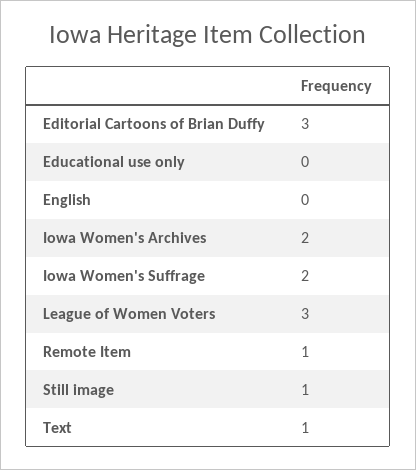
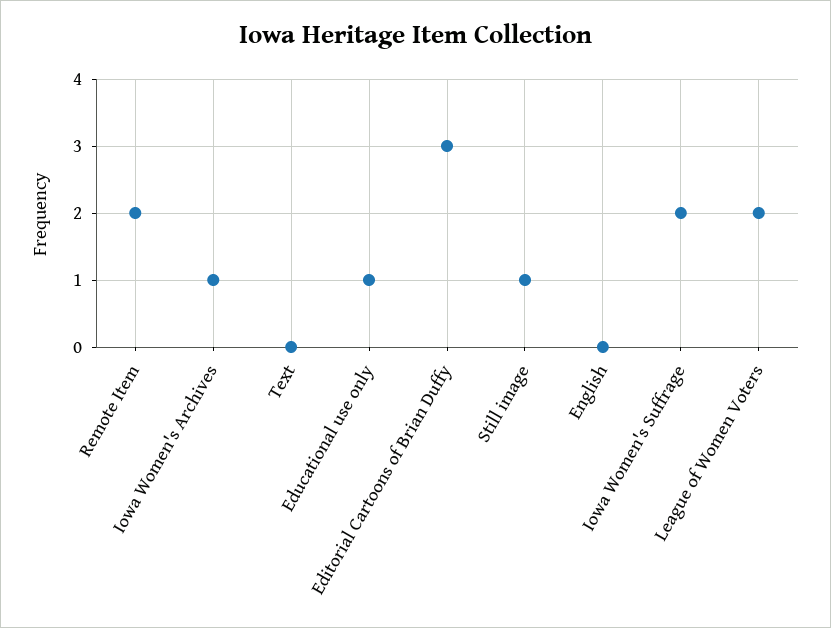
Educational use only: 0 -> 1
Iowa Women's Archives: 2 -> 1
League of Women Voters: 3 -> 2
Remote Item: 1 -> 2
Text: 1 -> 0

